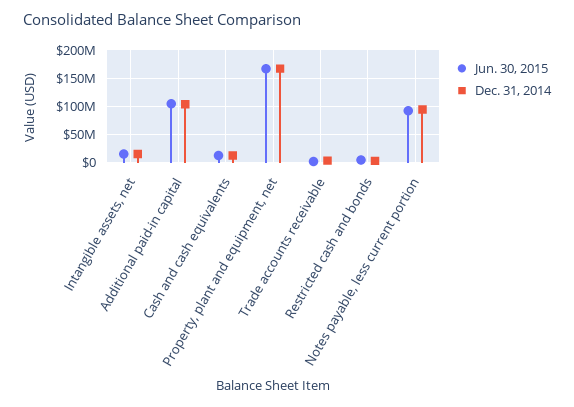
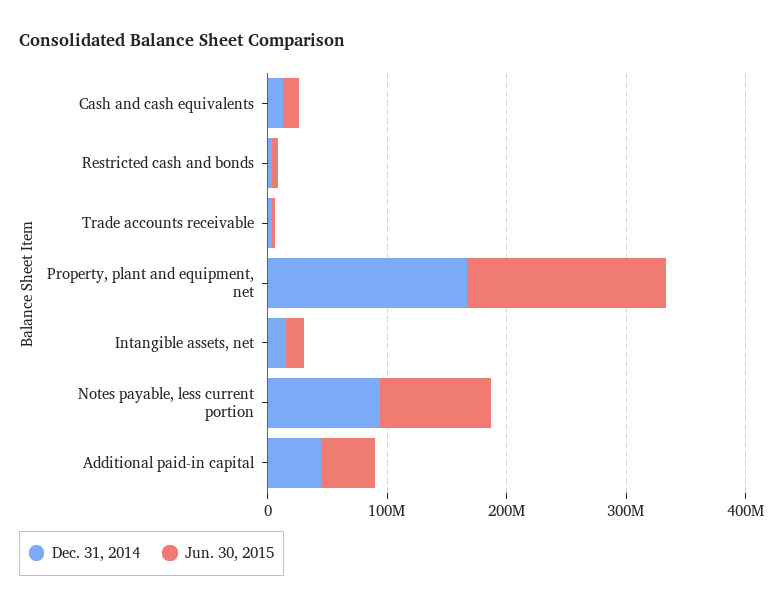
Jun. 30, 2015, Additional paid-in capital: 100000000 -> 40000000
Dec. 31, 2014, Additional paid-in capital: 100000000 -> 40000000

